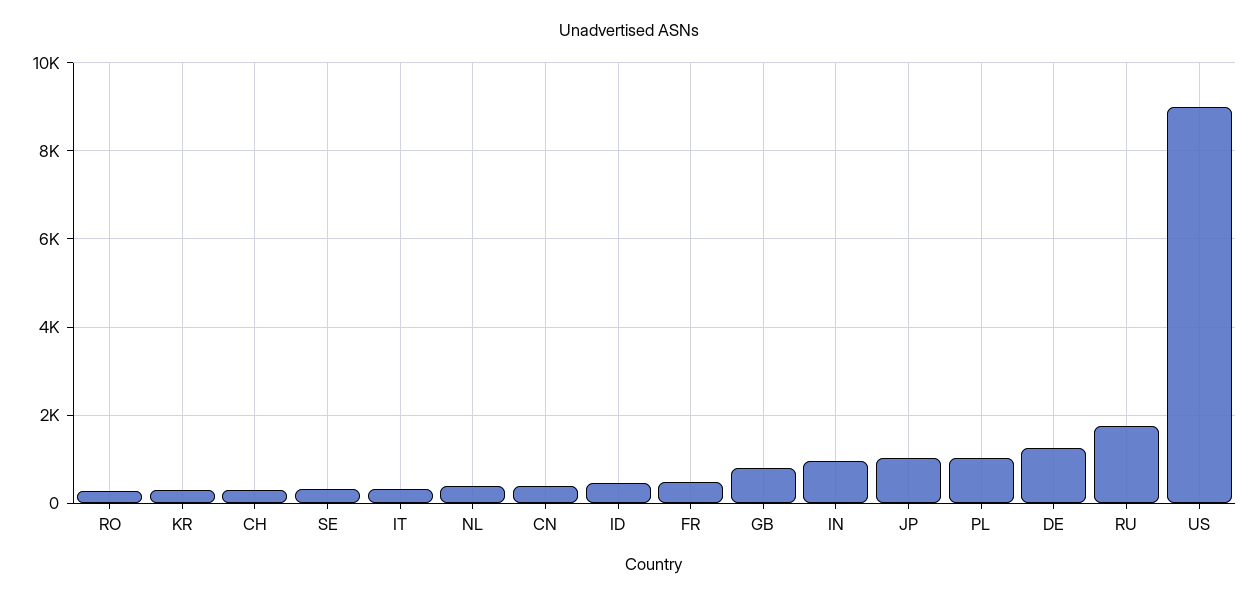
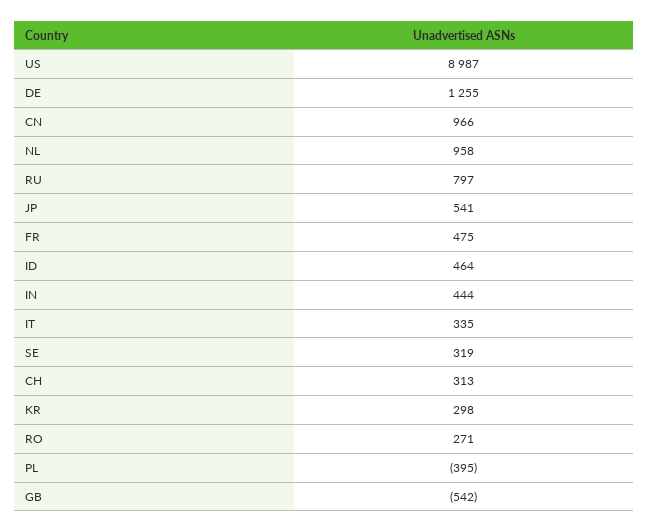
NL: 400 -> 958
CN: 400 -> 966
GB: 800 -> -542
IN: 1000 -> 444
JP: 1000 -> 541
PL: 1000 -> -395
RU: 1800 -> 797

